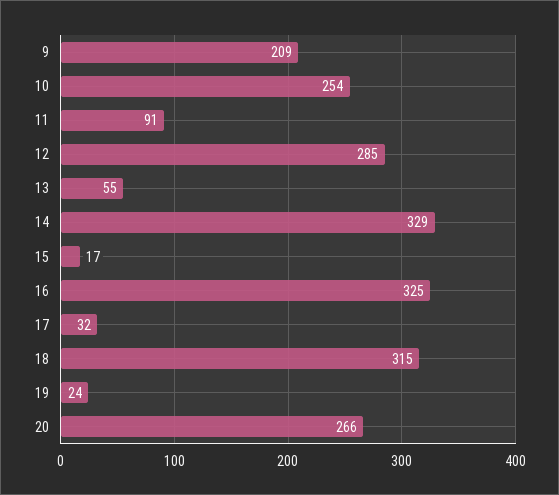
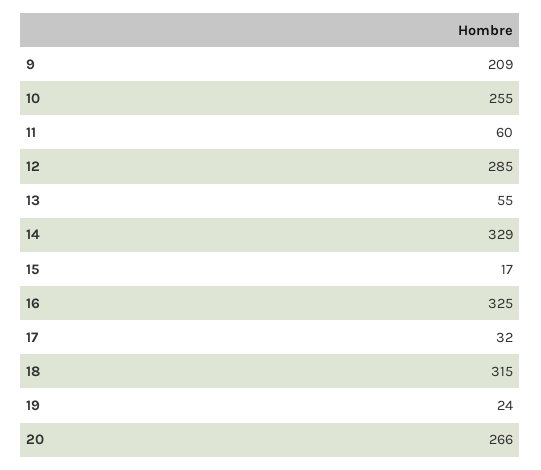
10: 254 -> 255
11: 91 -> 60

